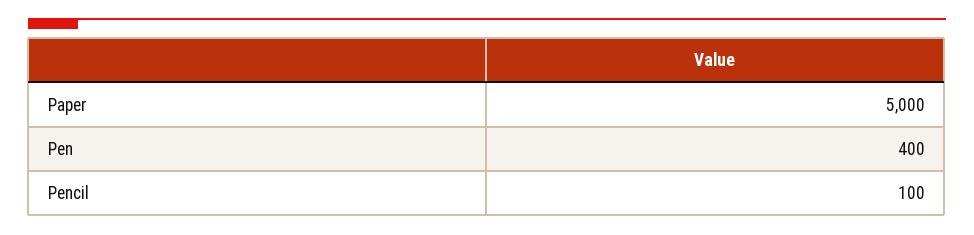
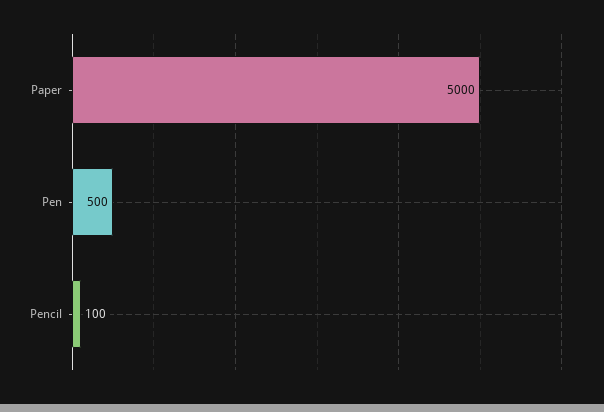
Pen: 400 -> 500

